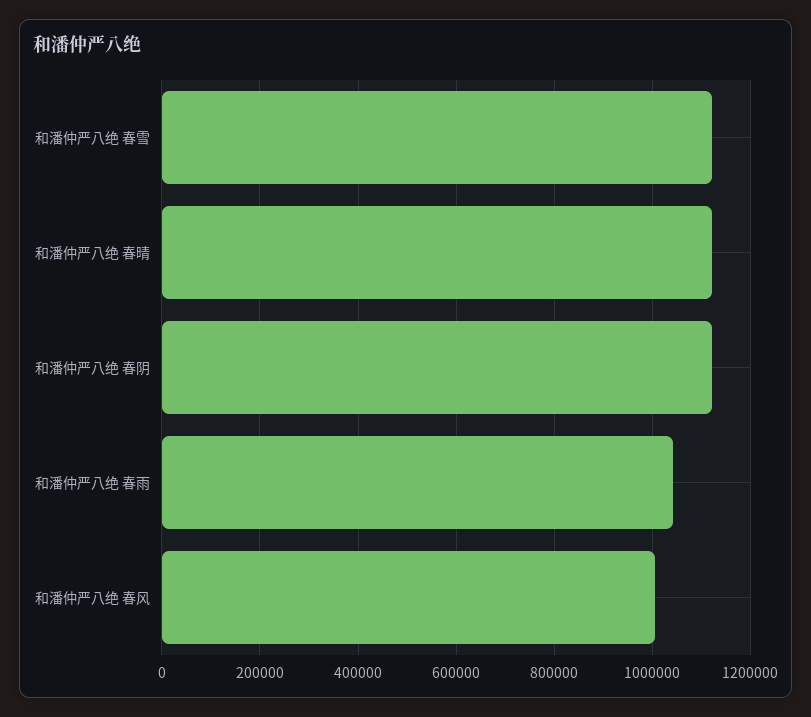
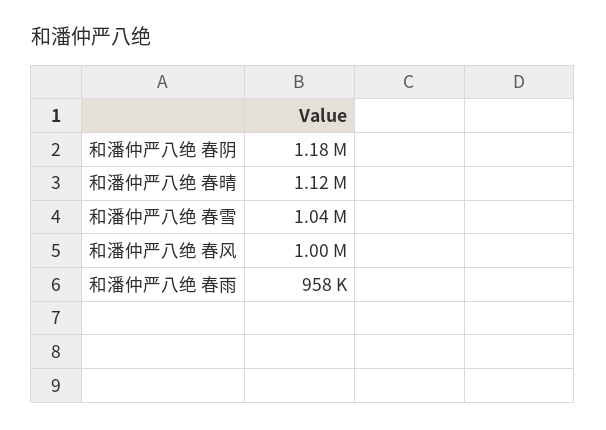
和潘仲严八绝 春雪: 1120000 -> 1040000
和潘仲严八绝 春阴: 1120000 -> 1180000
和潘仲严八绝 春雨: 1040000 -> 958000

